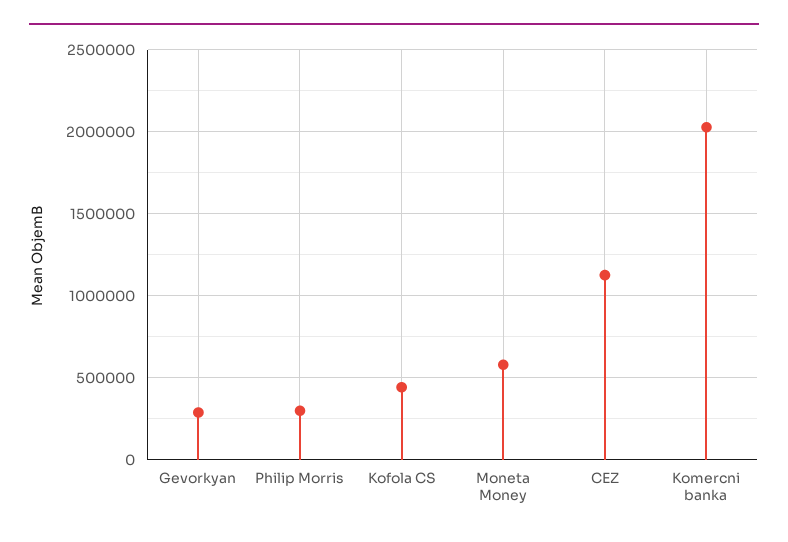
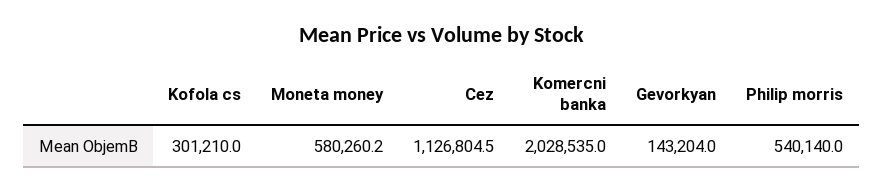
Gevorkyan: 300000 -> 143204
Philip Morris: 300000 -> 540140
Kofola CS: 450000 -> 301210

